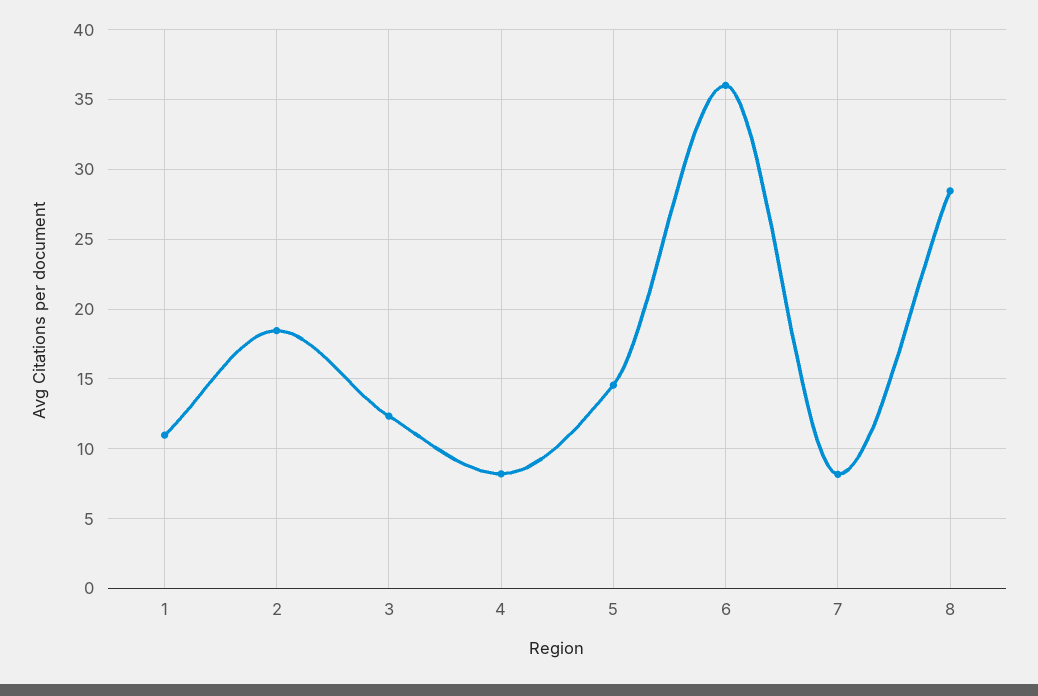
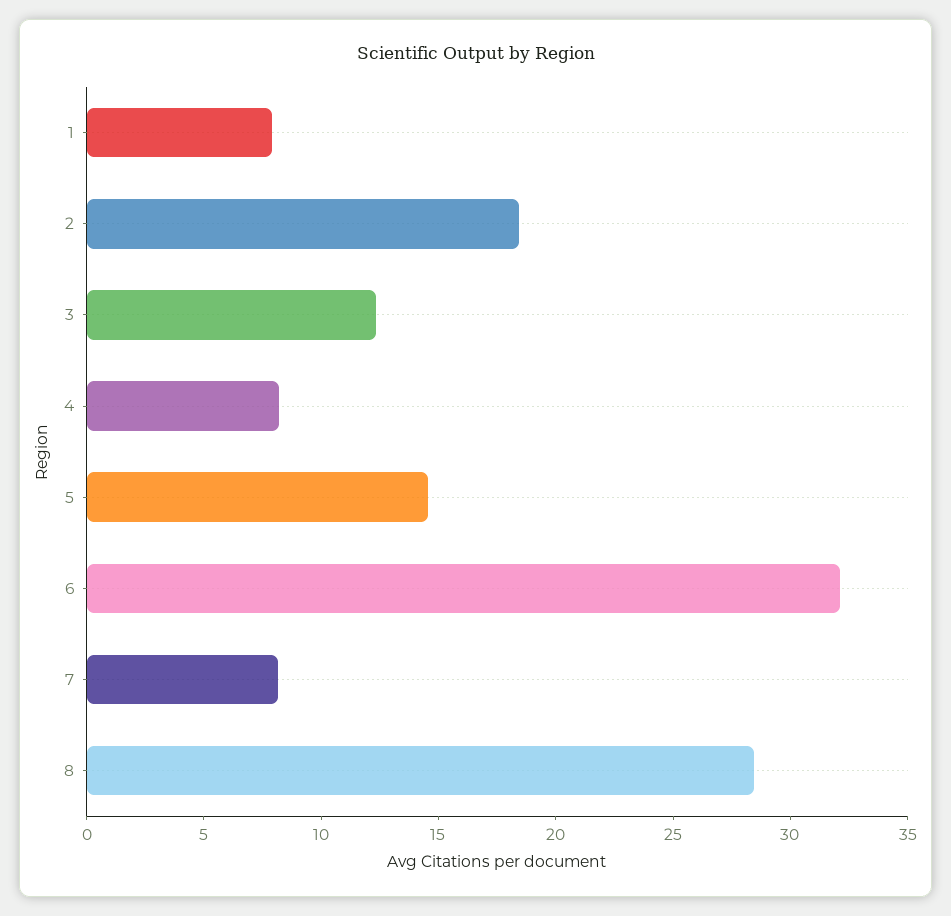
1: 11 -> 8
6: 36 -> 32

